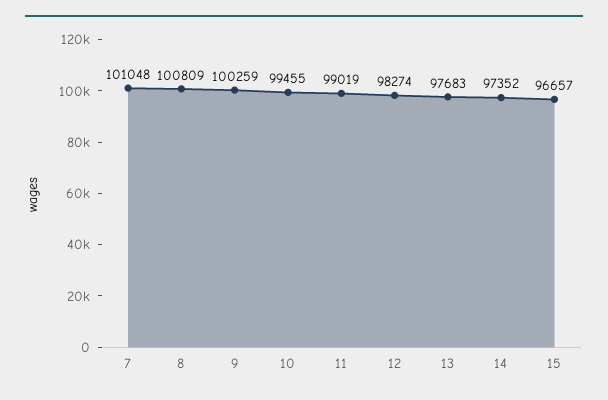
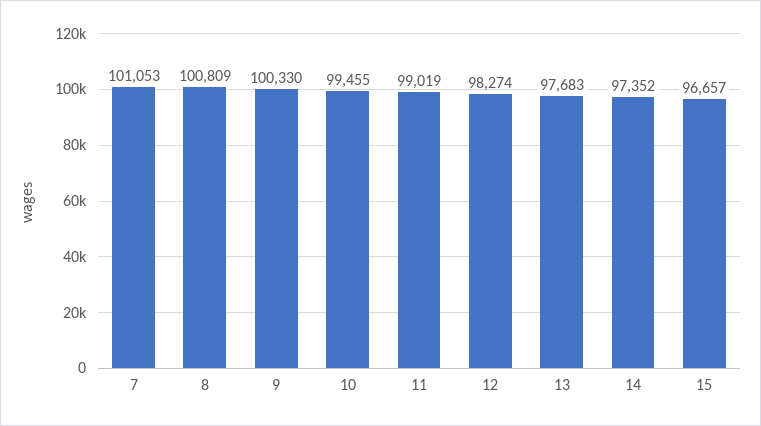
7: 101048 -> 101053
9: 100259 -> 100330

